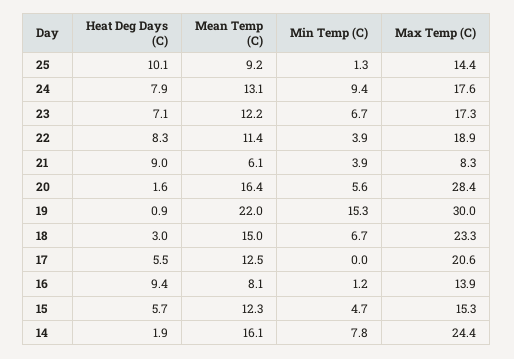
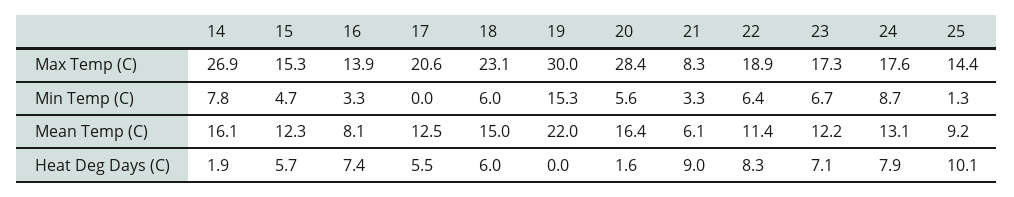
Min Temp (C), 24: 9.4 -> 8.7
Min Temp (C), 22: 3.9 -> 6.4
Min Temp (C), 21: 3.9 -> 3.3
Heat Deg Days (C), 19: 0.9 -> 0
Heat Deg Days (C), 18: 3 -> 6
Min Temp (C), 18: 6.7 -> 6
Max Temp (C), 18: 23.3 -> 23.1
Heat Deg Days (C), 16: 9.4 -> 7.4
Min Temp (C), 16: 1.2 -> 3.3
Max Temp (C), 14: 24.4 -> 26.9

